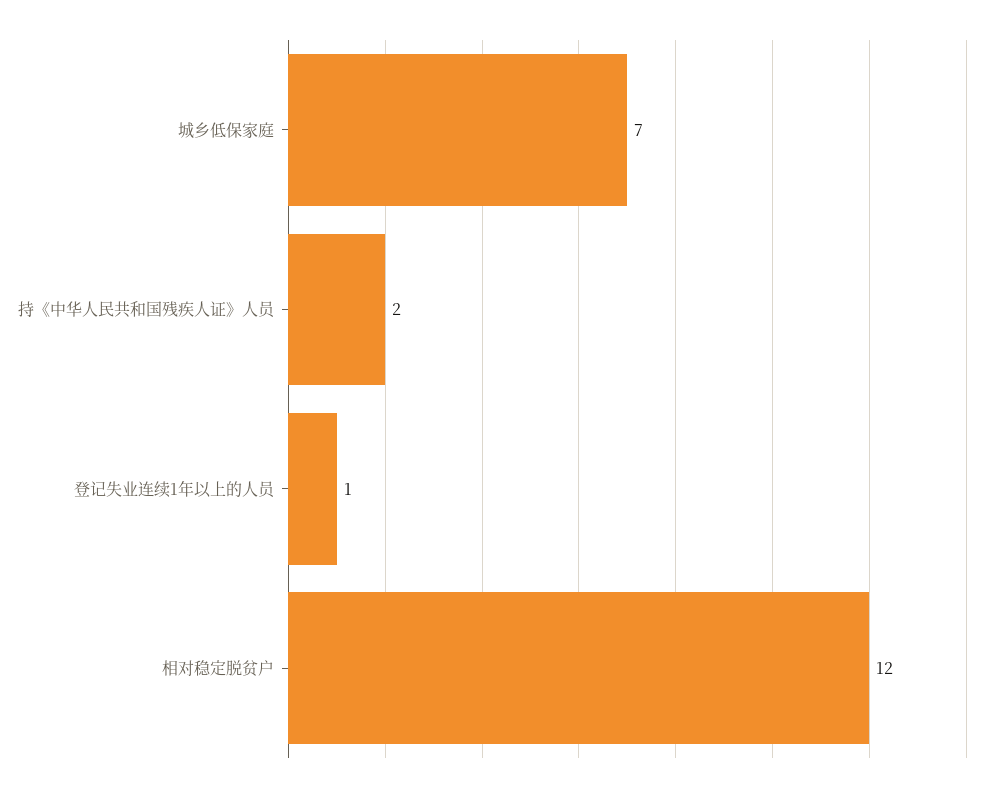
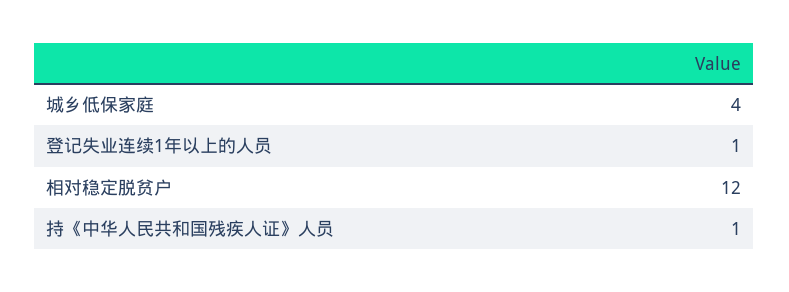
城乡低保家庭: 7 -> 4
持《中华人民共和国残疾人证》人员: 2 -> 1

